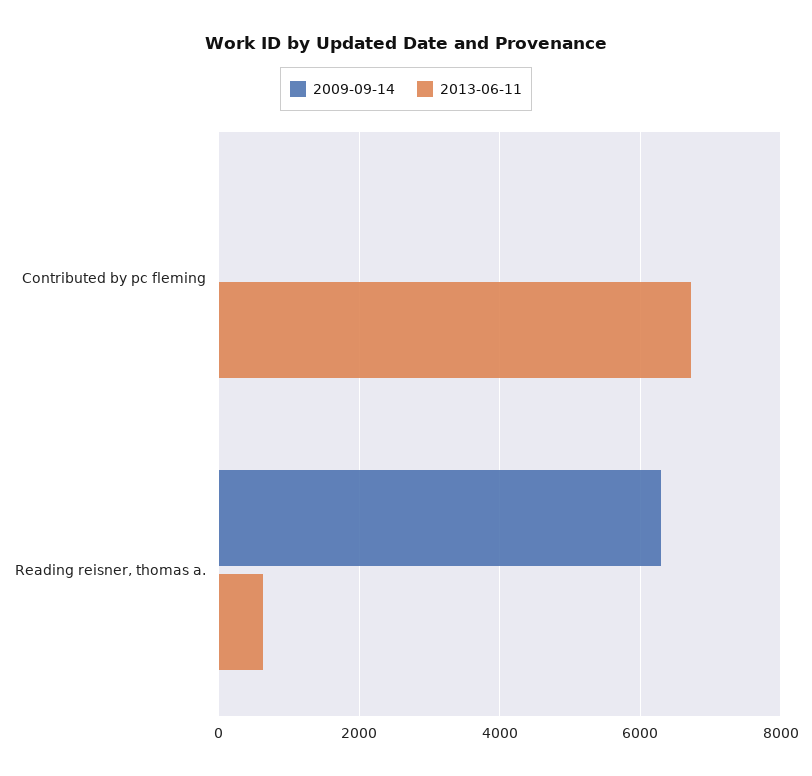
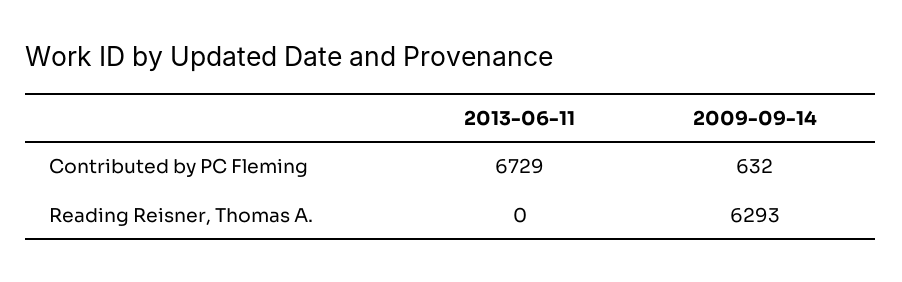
2009-09-14, Contributed by pc fleming: 0 -> 632
2013-06-11, Reading reisner, thomas a.: 600 -> 0

